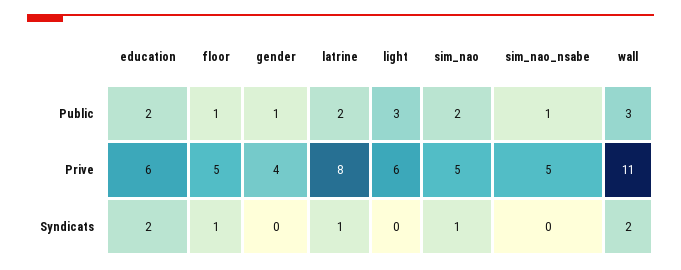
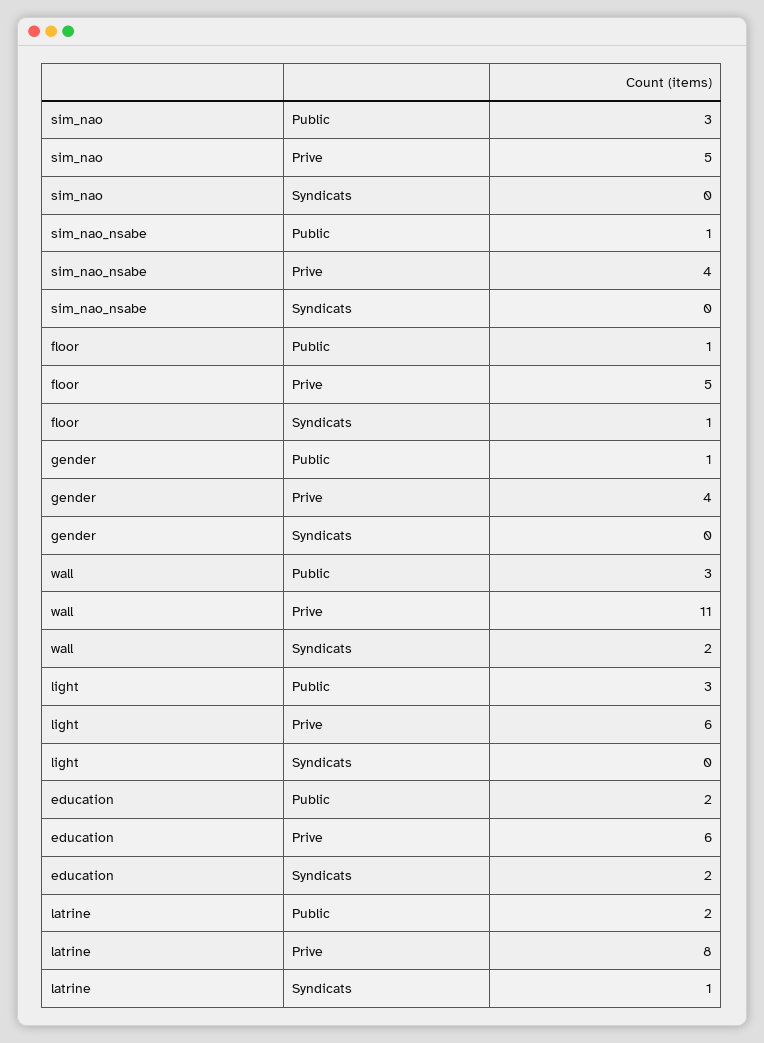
sim_nao, Public: 2 -> 3
sim_nao_nsabe, Prive: 5 -> 4
sim_nao, Syndicats: 1 -> 0

